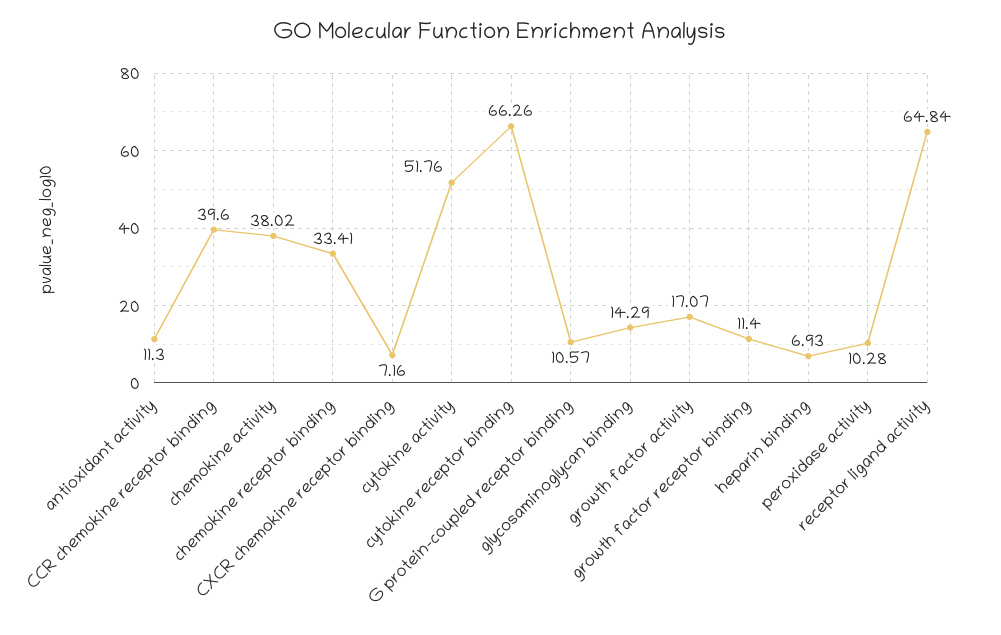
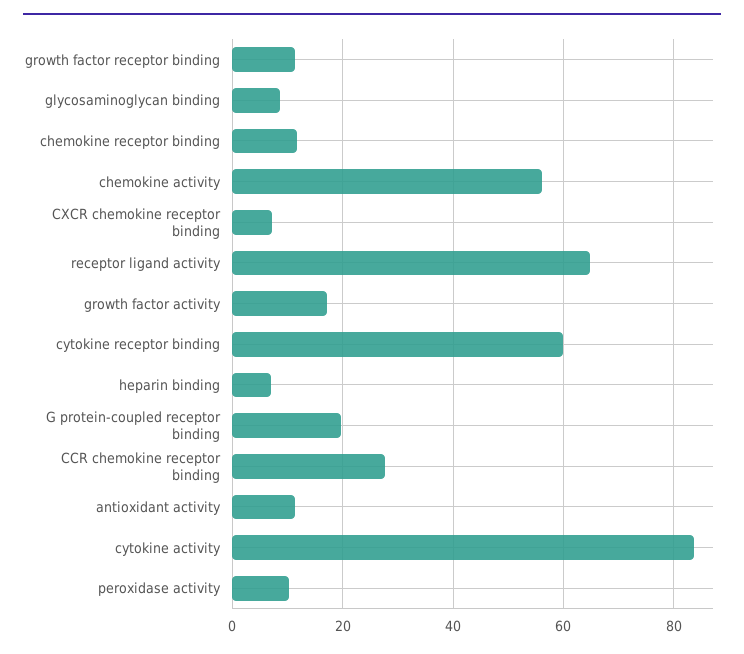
CCR chemokine receptor binding: 39.6 -> 28
chemokine activity: 38.02 -> 56
chemokine receptor binding: 33.41 -> 12
cytokine activity: 51.76 -> 84
cytokine receptor binding: 66.26 -> 60
G protein-coupled receptor binding: 10.57 -> 20
glycosaminoglycan binding: 14.29 -> 8

